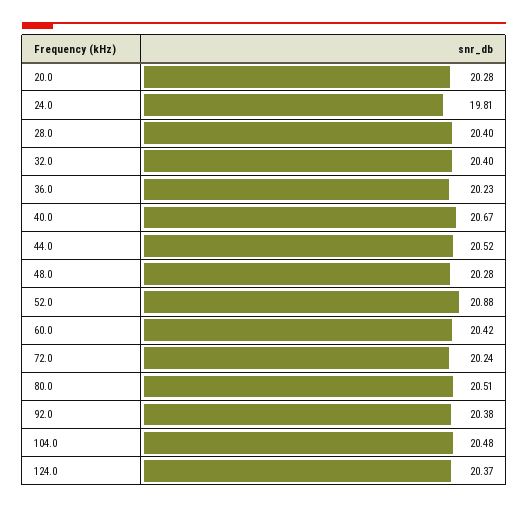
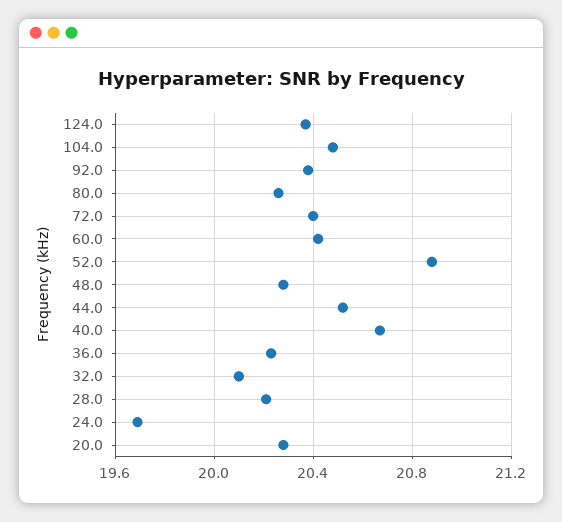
24.0: 19.81 -> 19.7
28.0: 20.4 -> 20.2
32.0: 20.4 -> 20.1
72.0: 20.24 -> 20.4
80.0: 20.51 -> 20.25

